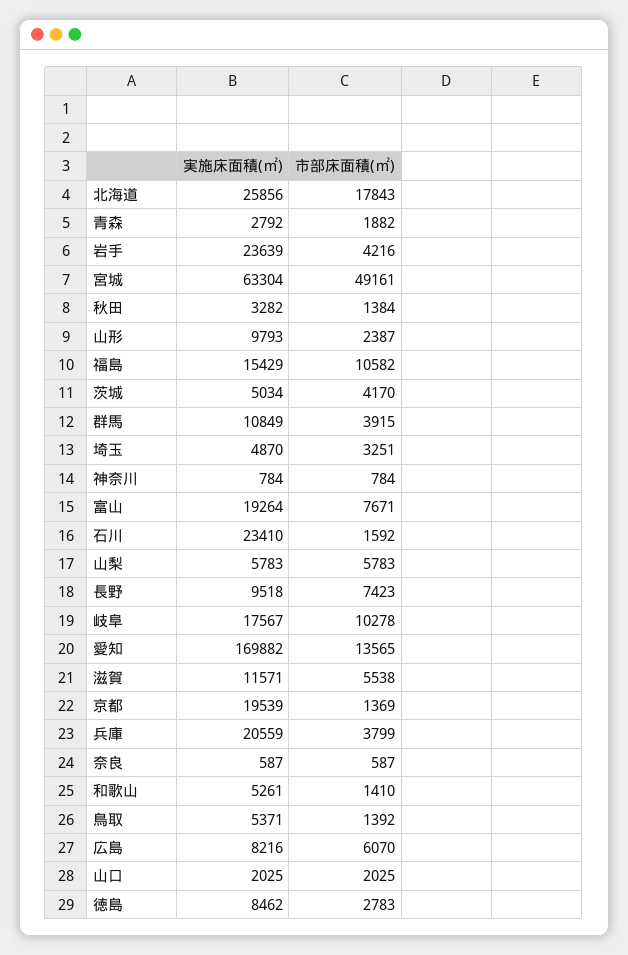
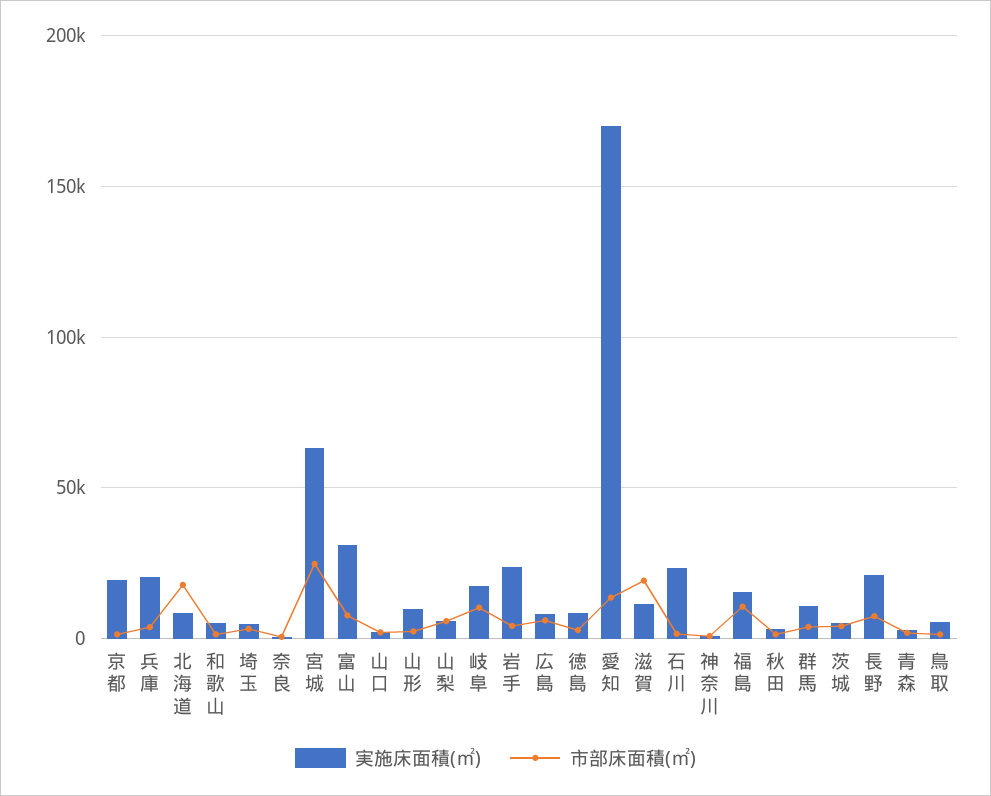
実施床面積(㎡), 北海道: 25856 -> 10000
市部床面積(㎡), 宮城: 49161 -> 25000
実施床面積(㎡), 富山: 19264 -> 30000
実施床面積(㎡), 長野: 9518 -> 20000
市部床面積(㎡), 滋賀: 5538 -> 20000

